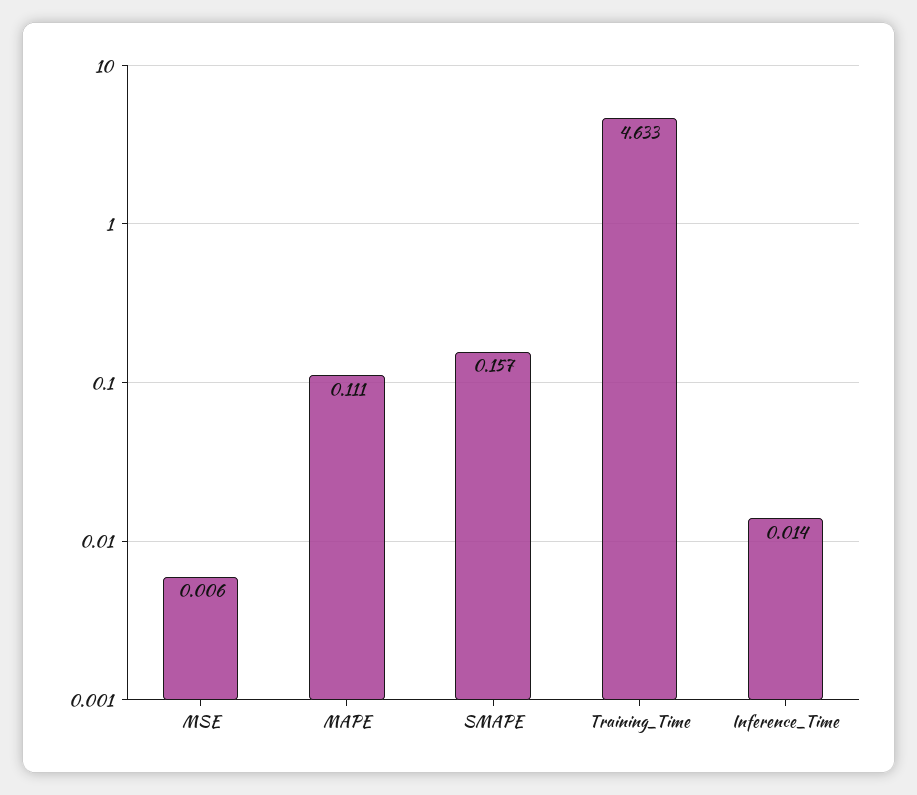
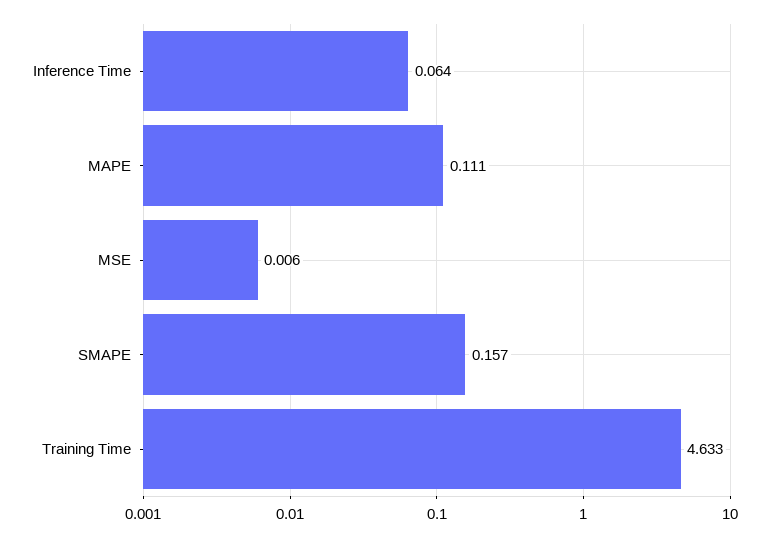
Inference_Time: 0.014 -> 0.064

